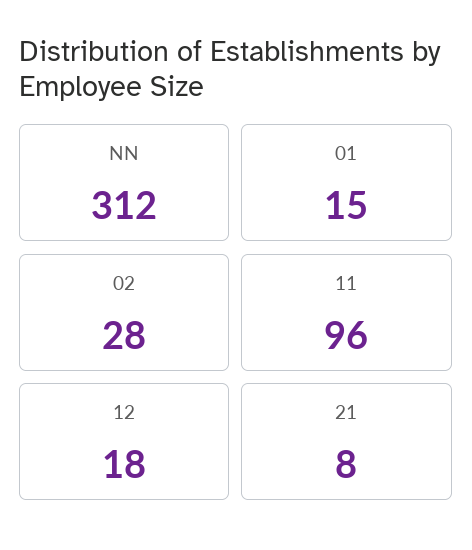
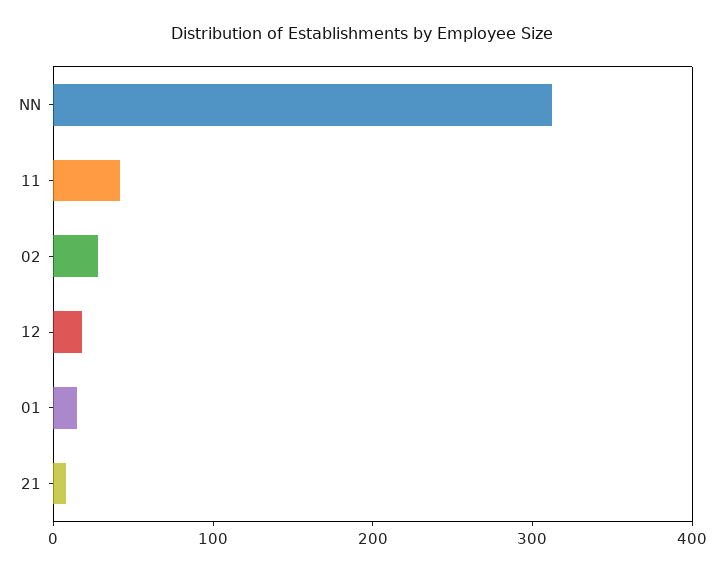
11: 96 -> 40

